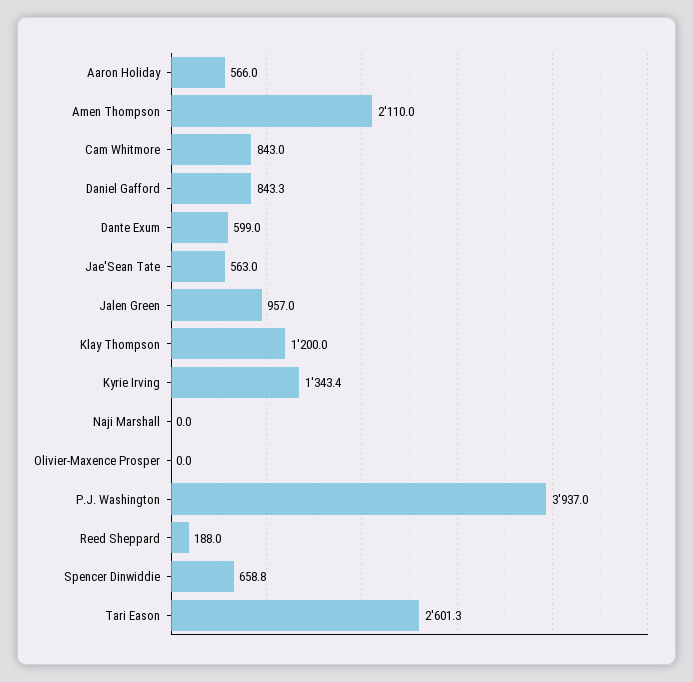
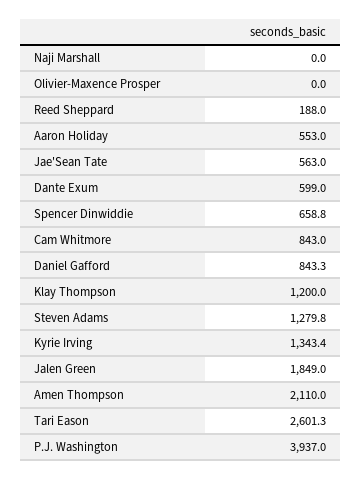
Aaron Holiday: 566 -> 553
Jalen Green: 957 -> 1849
Steven Adams: none -> 1279.8

